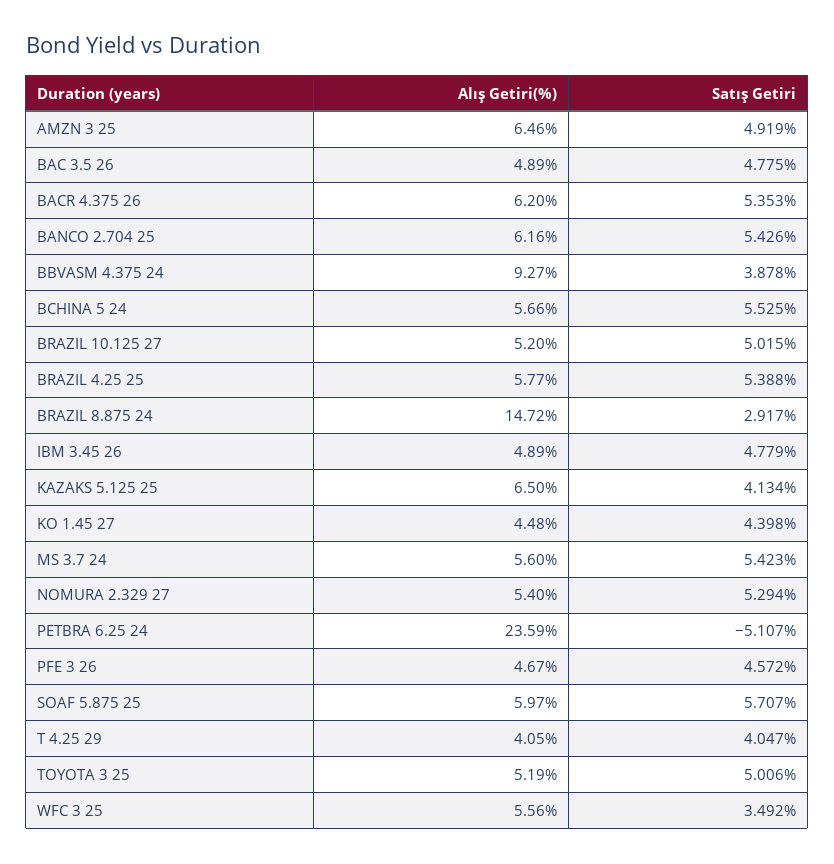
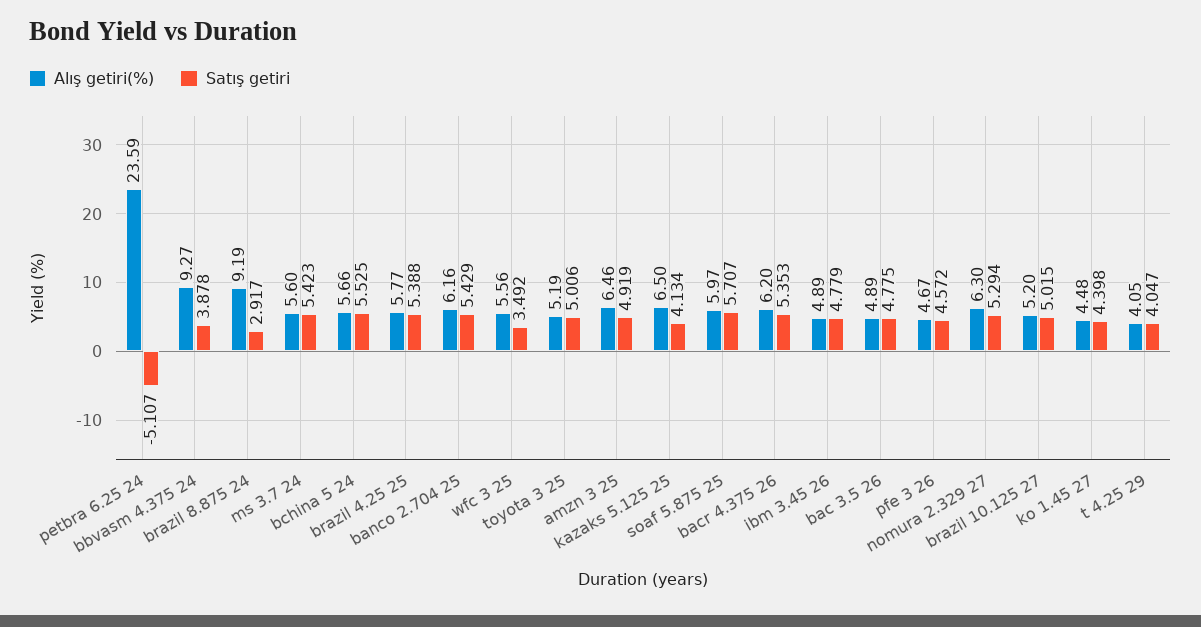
Satış Getiri, BANCO 2.704 25: 5.426 -> 5.429
Alış Getiri(%), BRAZIL 8.875 24: 14.72 -> 9.19
Alış Getiri(%), NOMURA 2.329 27: 5.4 -> 6.3

